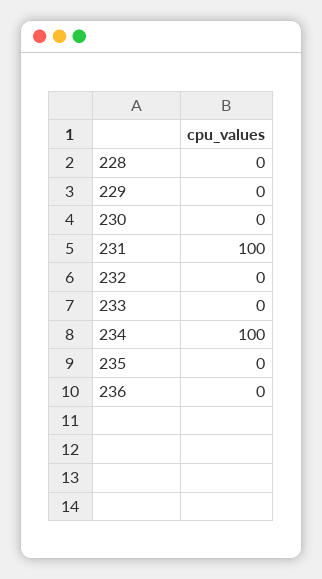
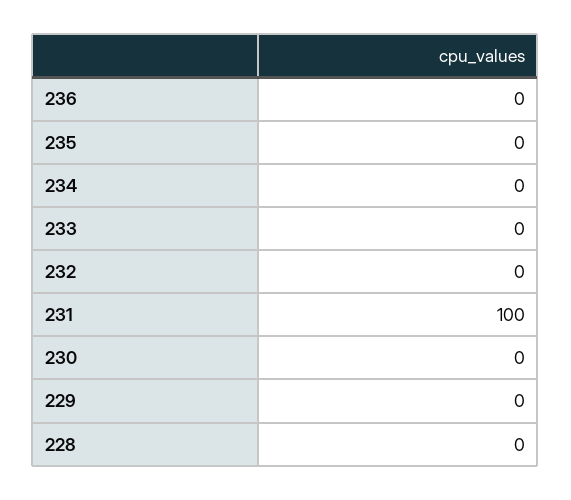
234: 100 -> 0

